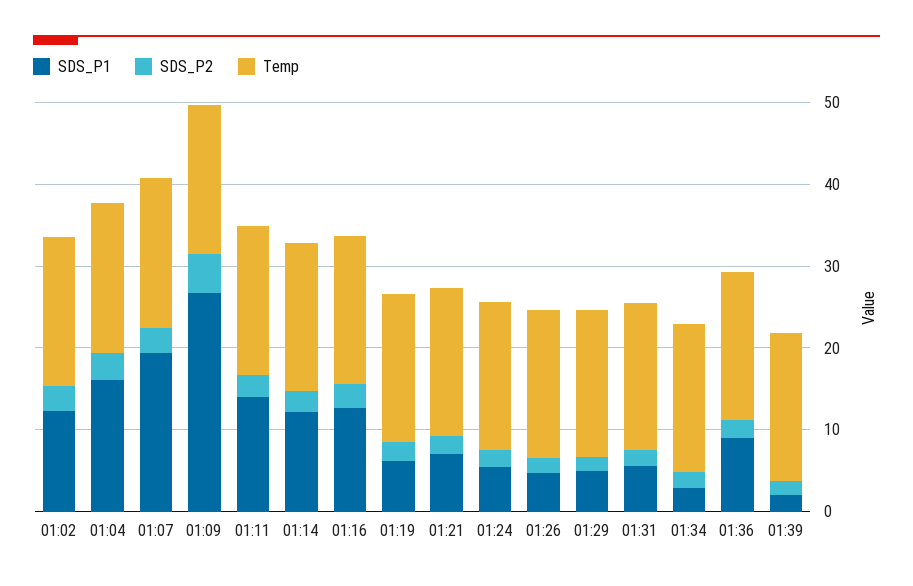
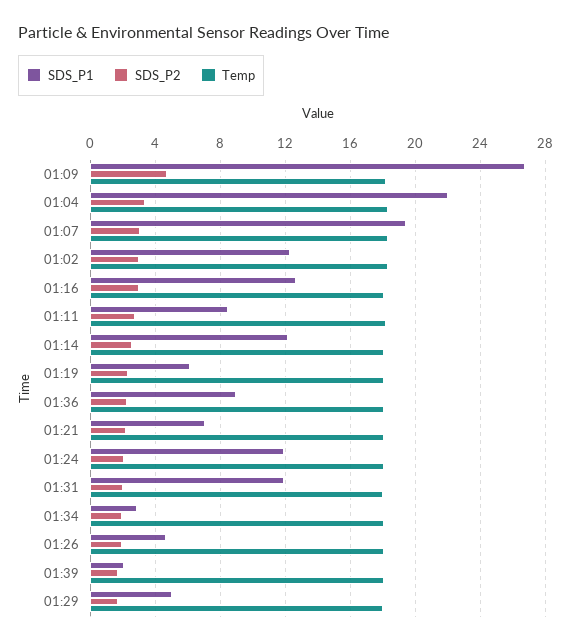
SDS_P1, 01:04: 16 -> 22
SDS_P1, 01:11: 14 -> 8.5
SDS_P1, 01:24: 6 -> 12
SDS_P1, 01:31: 6 -> 12

